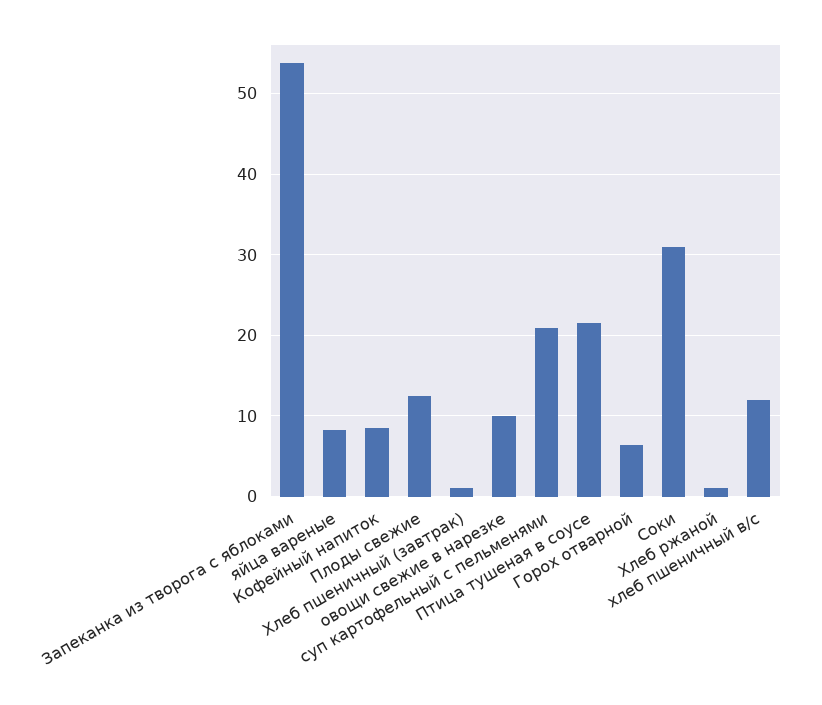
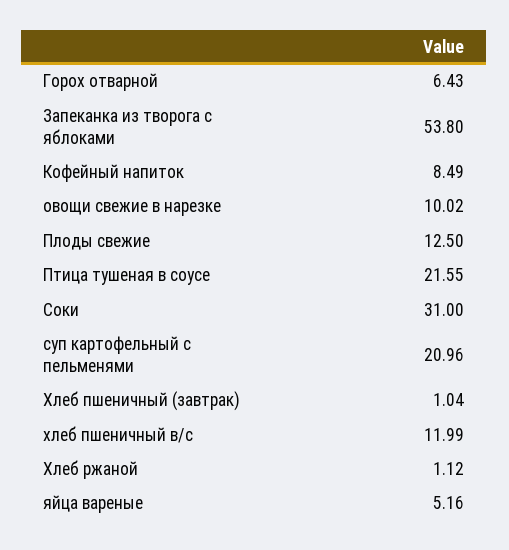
яйца вареные: 8 -> 5.16

